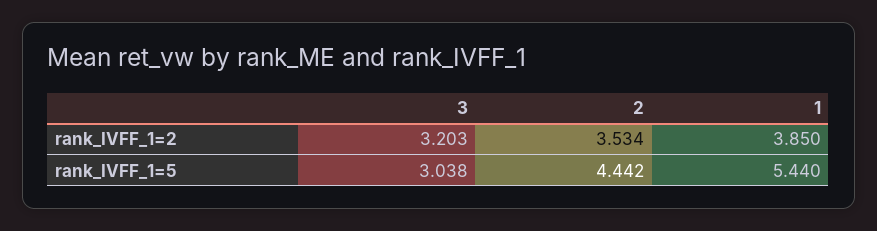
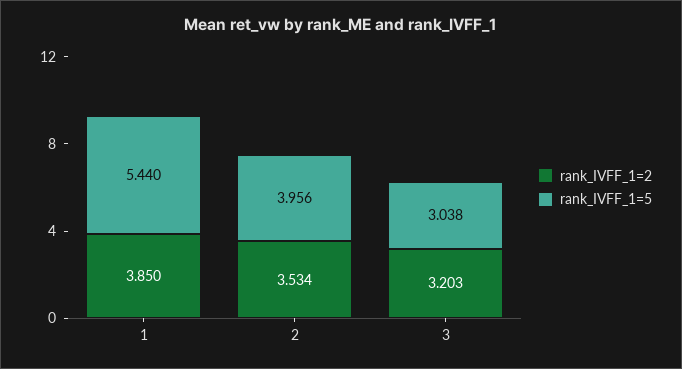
rank_IVFF_1=5, 2: 4.442 -> 3.956

